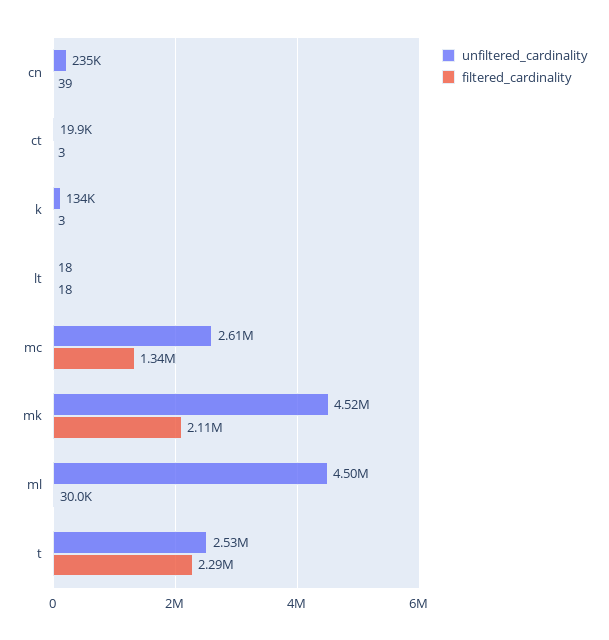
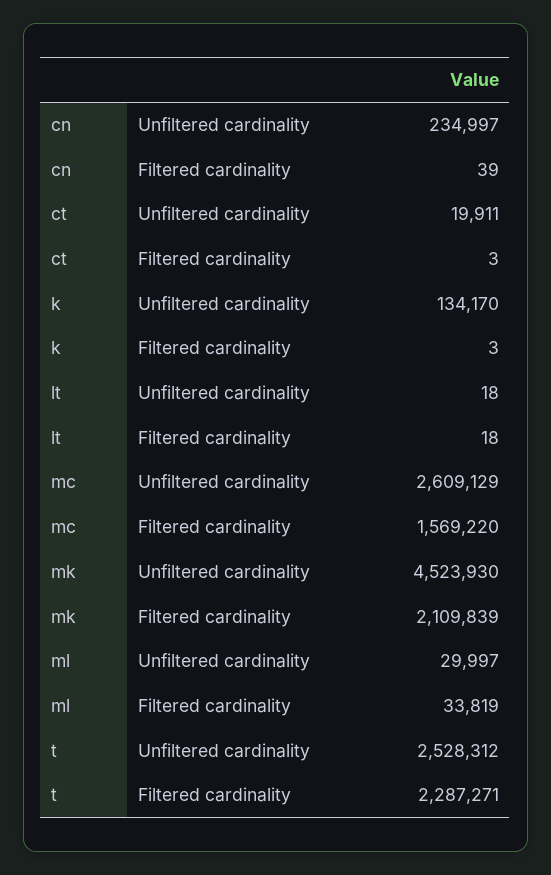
filtered_cardinality, mc: 1340000 -> 1569220
unfiltered_cardinality, ml: 4500000 -> 29997
filtered_cardinality, ml: 30000 -> 33819

